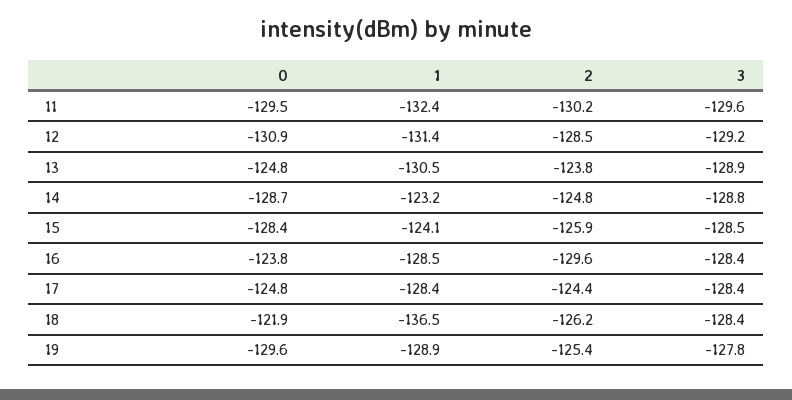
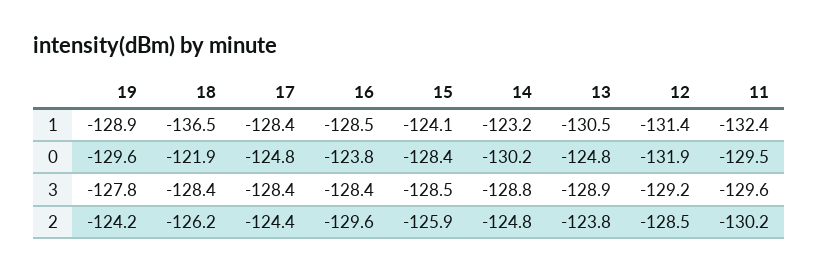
0, 12: -130.9 -> -131.9
0, 14: -128.7 -> -130.2
2, 19: -125.4 -> -124.2

